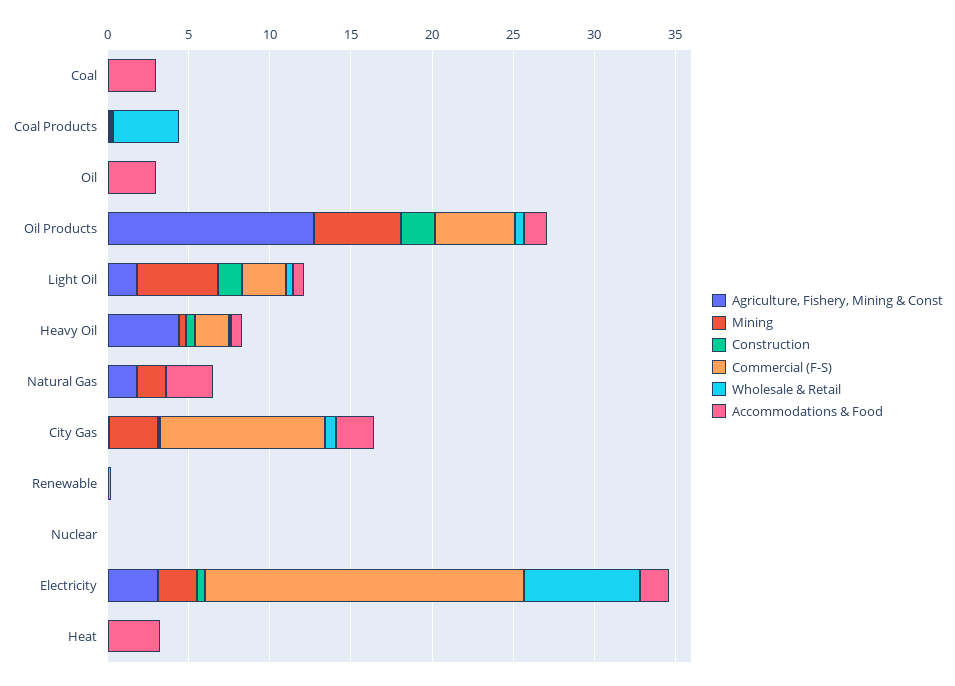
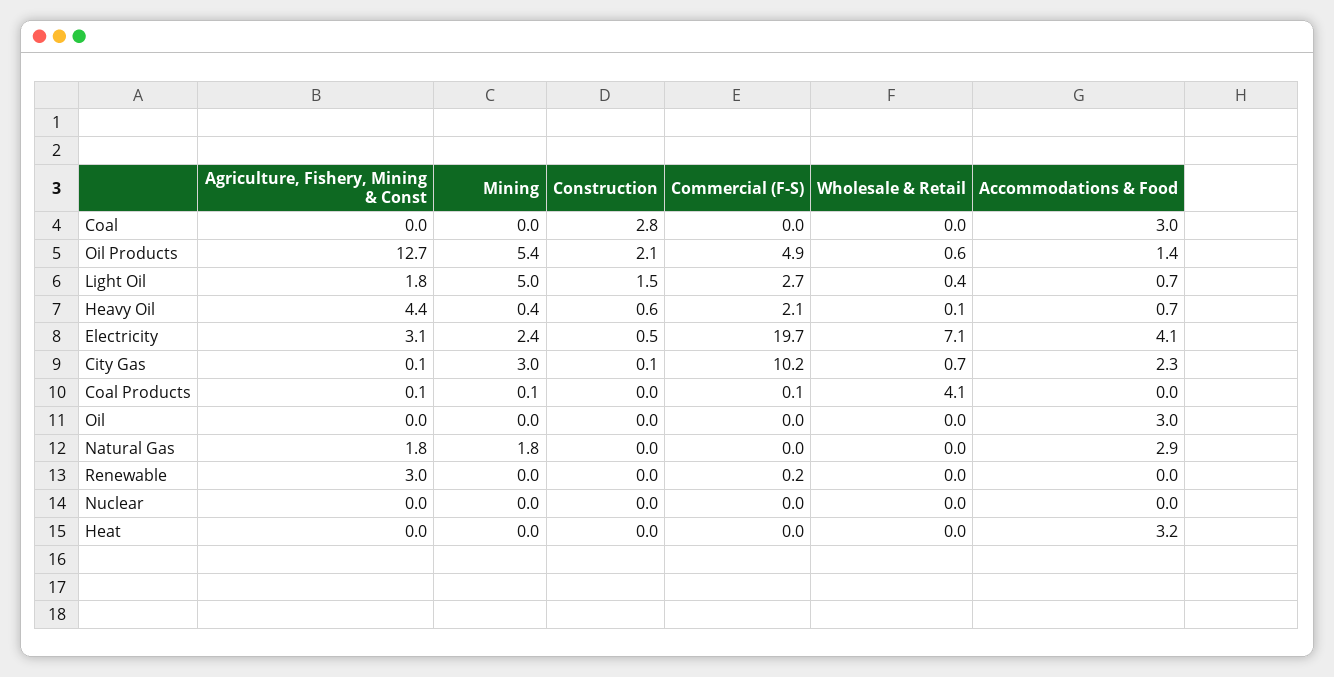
Construction, Coal: 0 -> 2.8
Agriculture, Fishery, Mining & Const, Renewable: 0 -> 3
Accommodations & Food, Electricity: 2 -> 4.1

